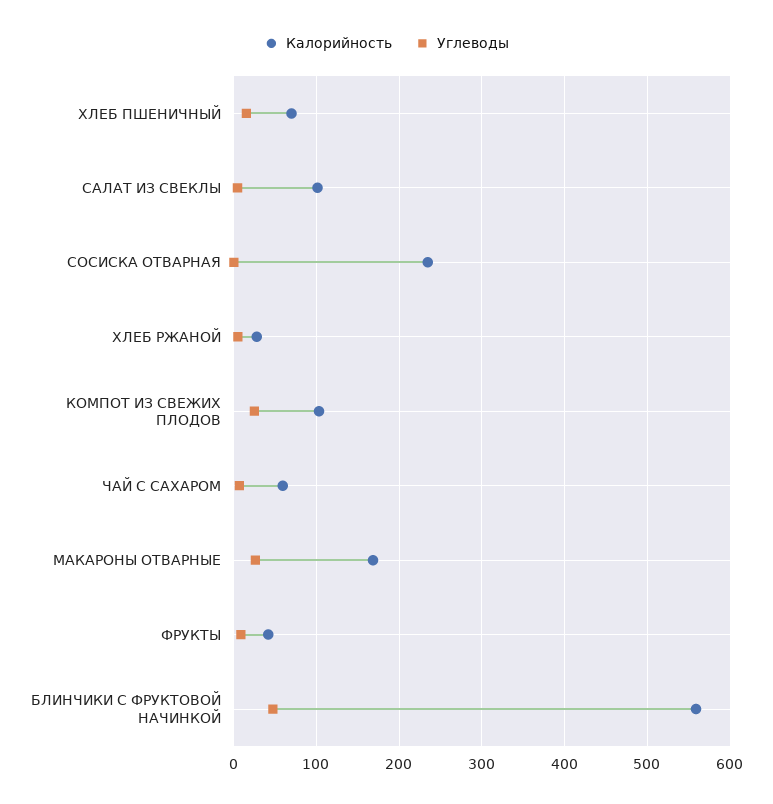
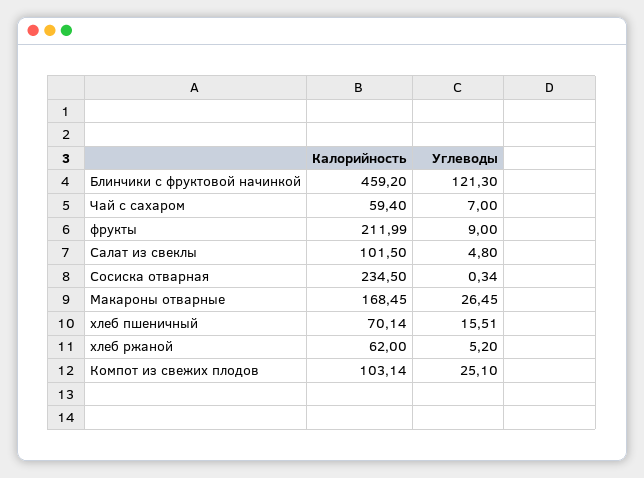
Калорийность, ХЛЕБ РЖАНОЙ: 30 -> 62
Калорийность, ФРУКТЫ: 40 -> 211.99
Калорийность, БЛИНЧИКИ С ФРУКТОВОЙ НАЧИНКОЙ: 560 -> 459.2
Углеводы, БЛИНЧИКИ С ФРУКТОВОЙ НАЧИНКОЙ: 50 -> 121.3

